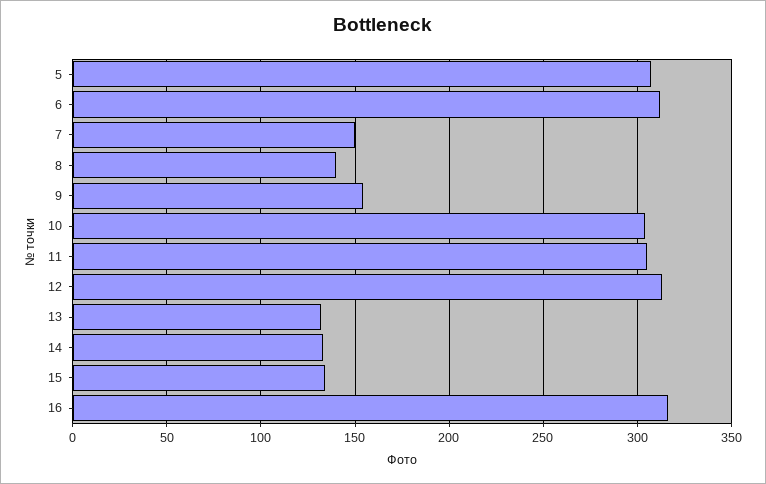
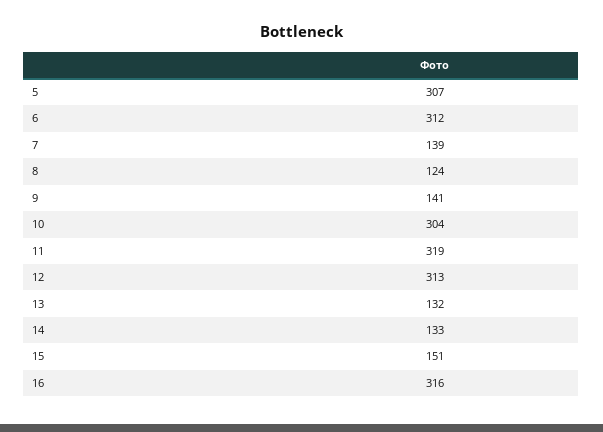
7: 150 -> 139
8: 140 -> 124
9: 155 -> 141
11: 305 -> 319
15: 135 -> 151

